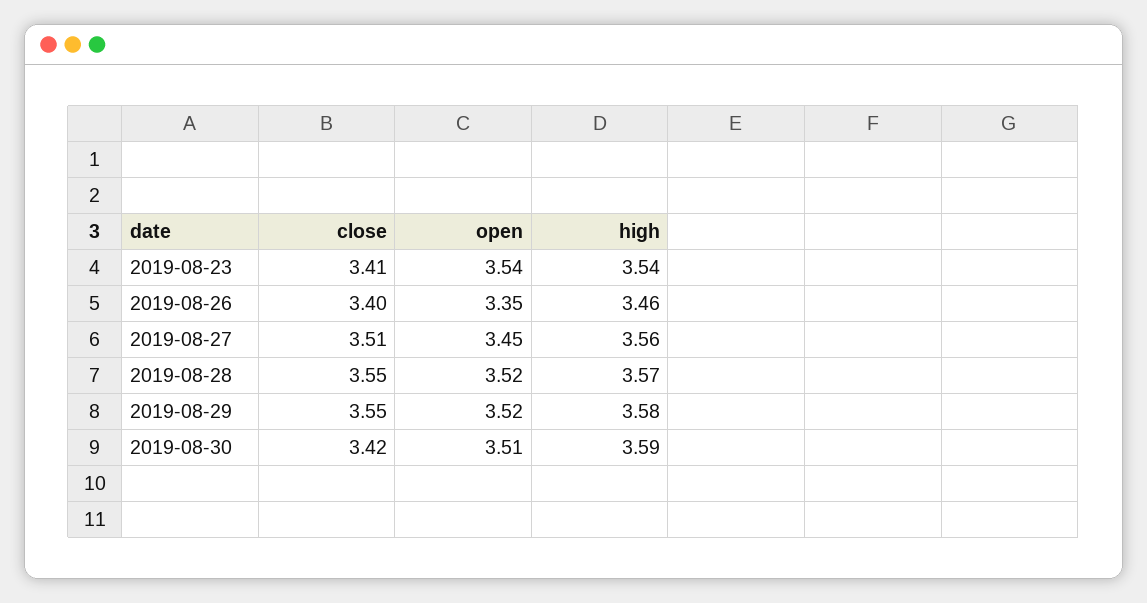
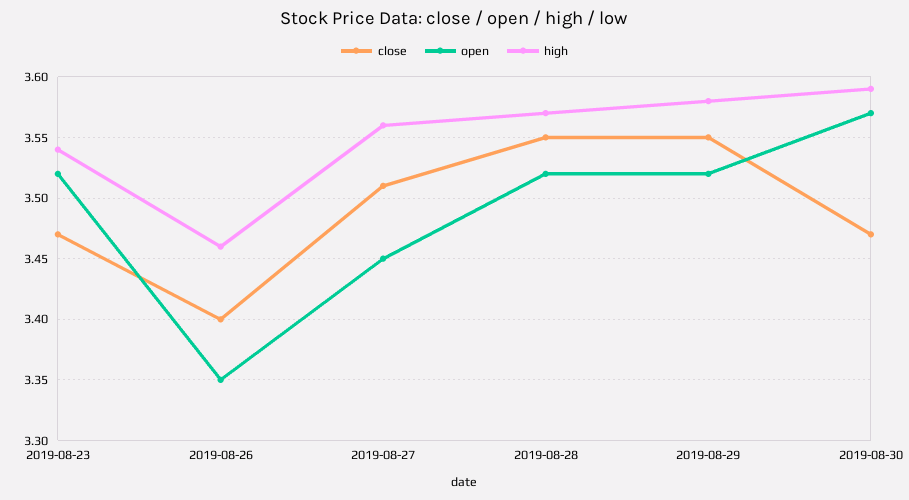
close, 2019-08-23: 3.41 -> 3.47
open, 2019-08-23: 3.54 -> 3.52
close, 2019-08-30: 3.42 -> 3.47
open, 2019-08-30: 3.51 -> 3.57

